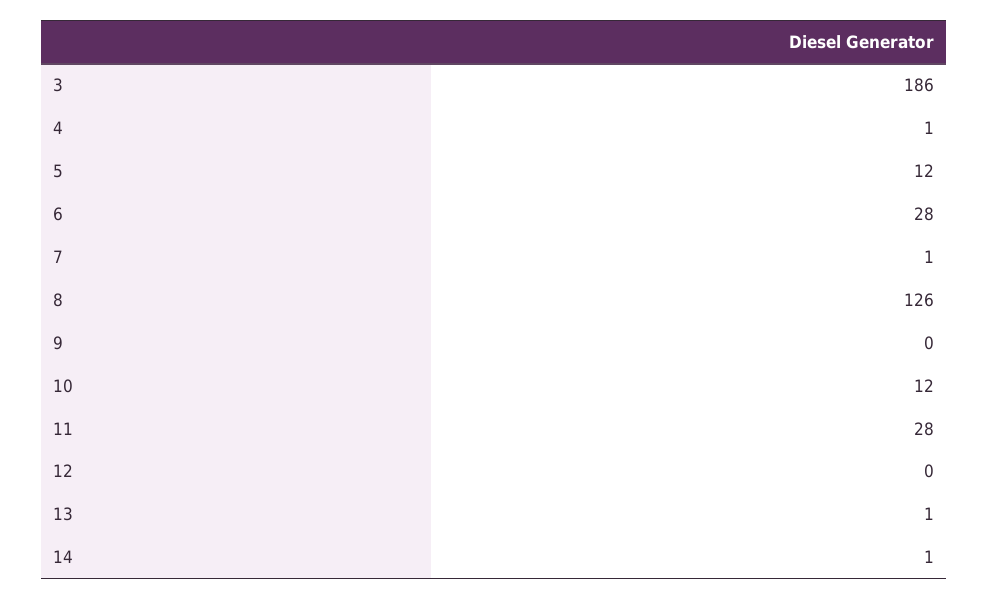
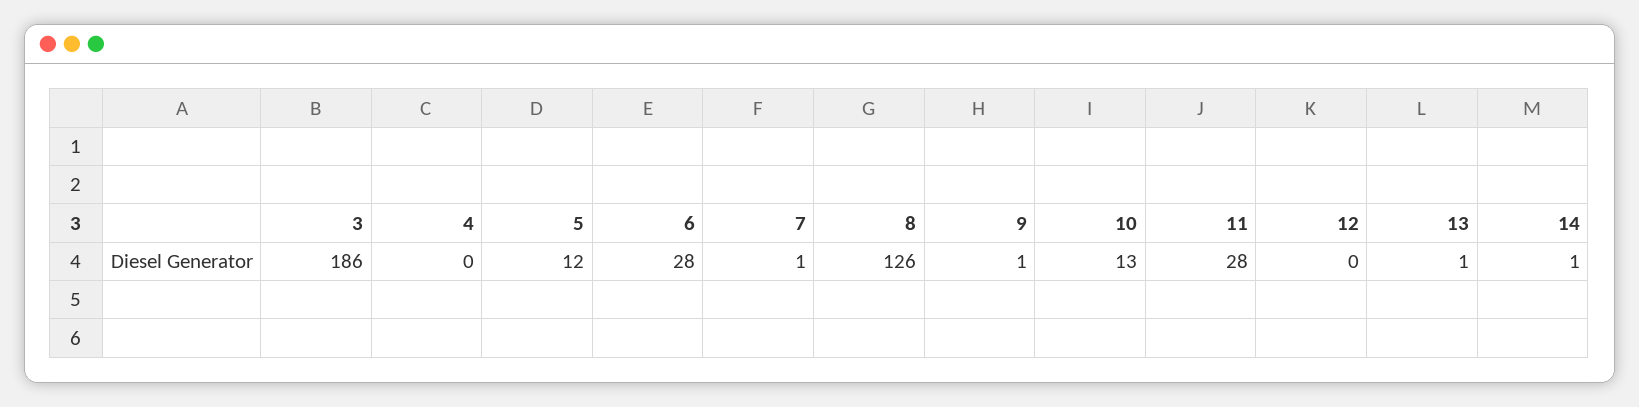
4: 1 -> 0
9: 0 -> 1
10: 12 -> 13

